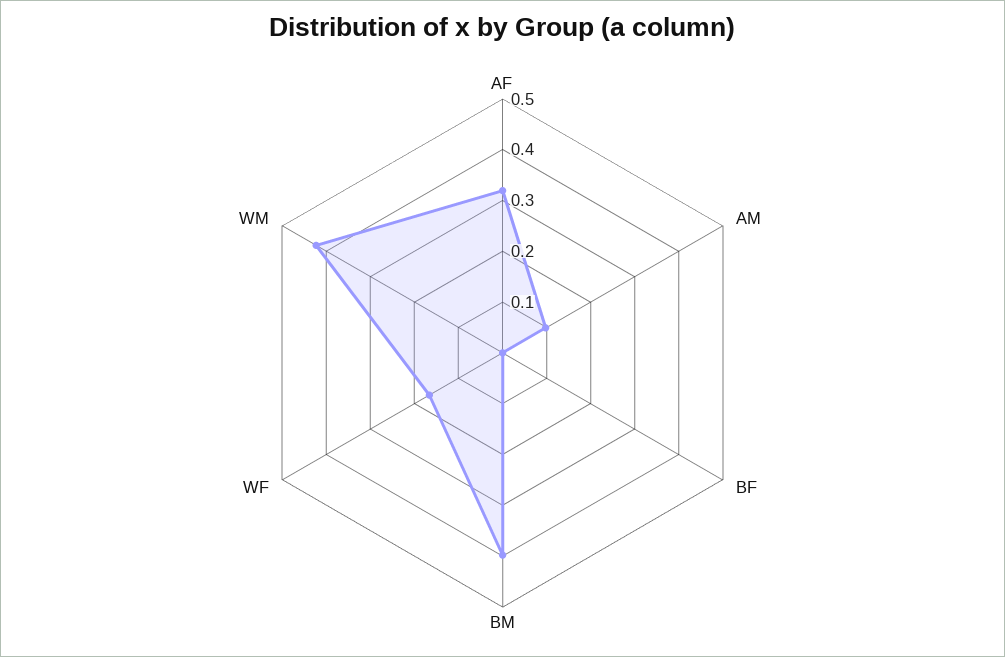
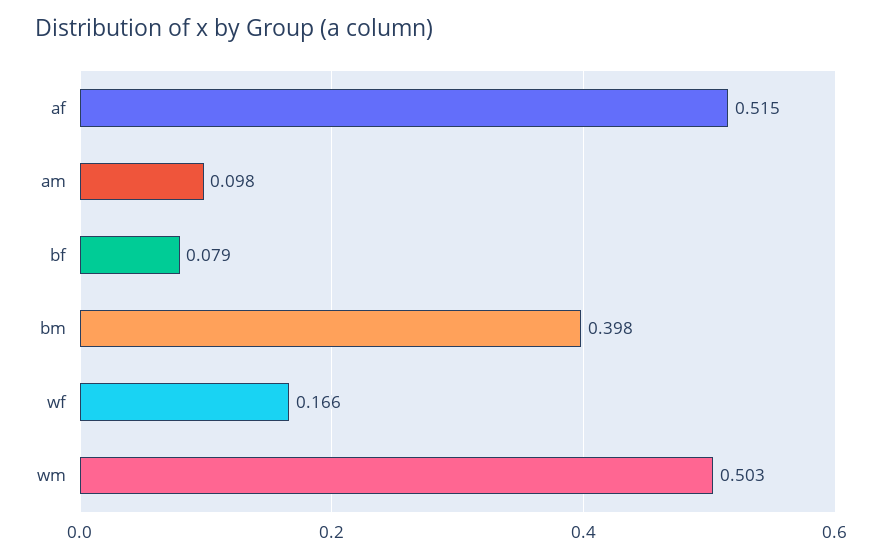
AF: 0.32 -> 0.515
BF: 0 -> 0.079
WM: 0.42 -> 0.503

